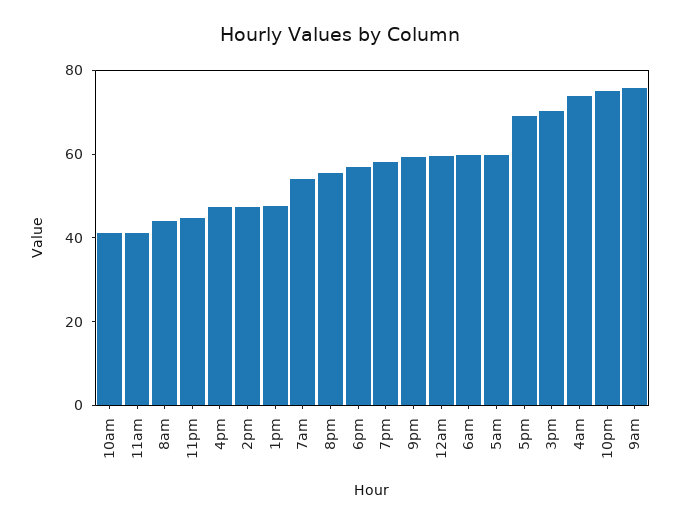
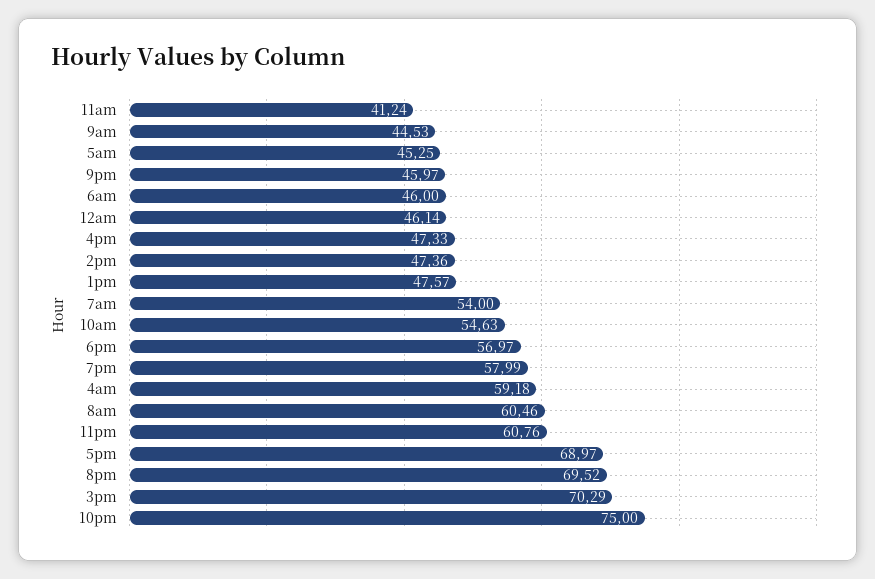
10am: 40 -> 54.63
8am: 45 -> 60.46
11pm: 45 -> 60.76
8pm: 55 -> 69.52
9pm: 60 -> 45.97
12am: 60 -> 46.14
6am: 60 -> 46
5am: 60 -> 45.25
4am: 75 -> 59.18
9am: 75 -> 44.53

